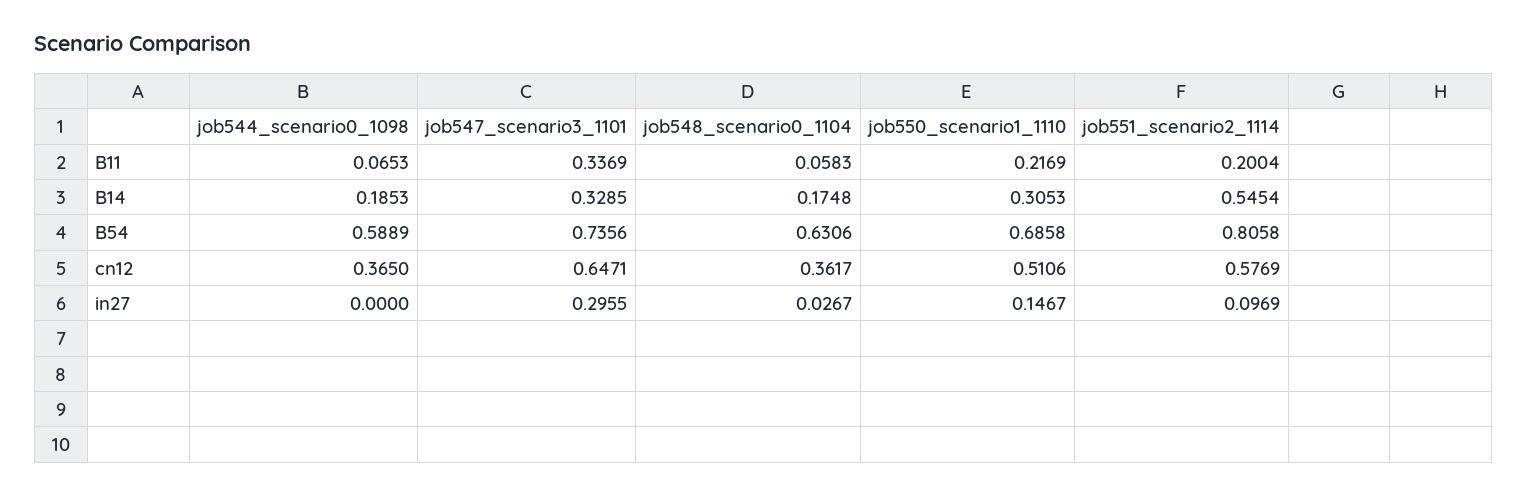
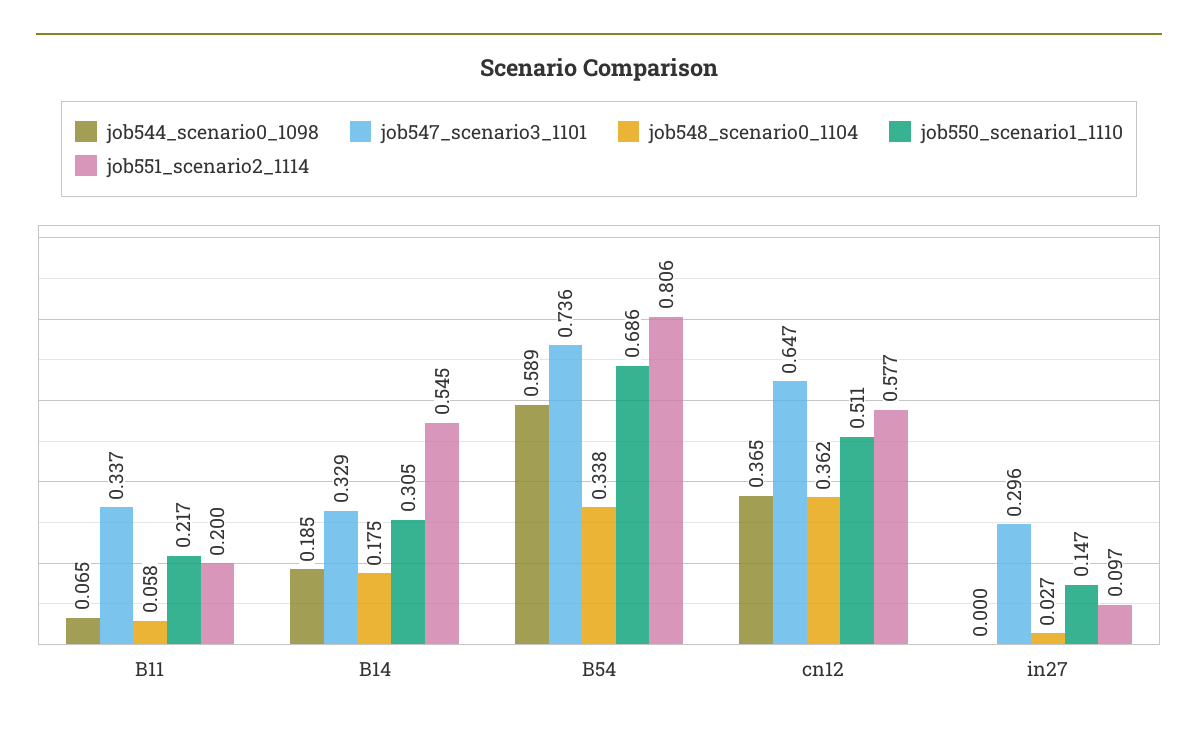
job548_scenario0_1104, B54: 0.6306 -> 0.338

